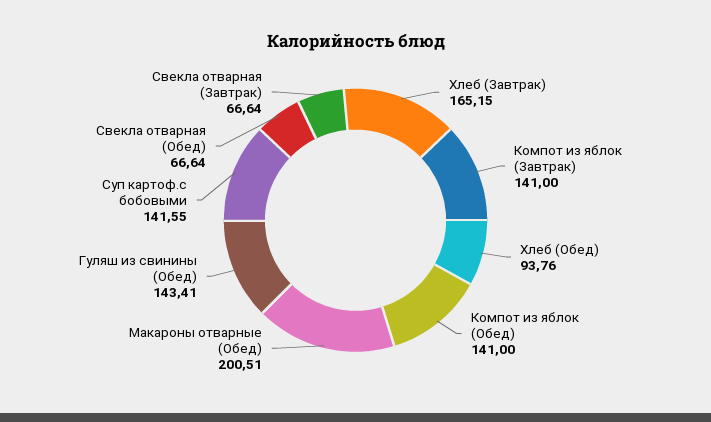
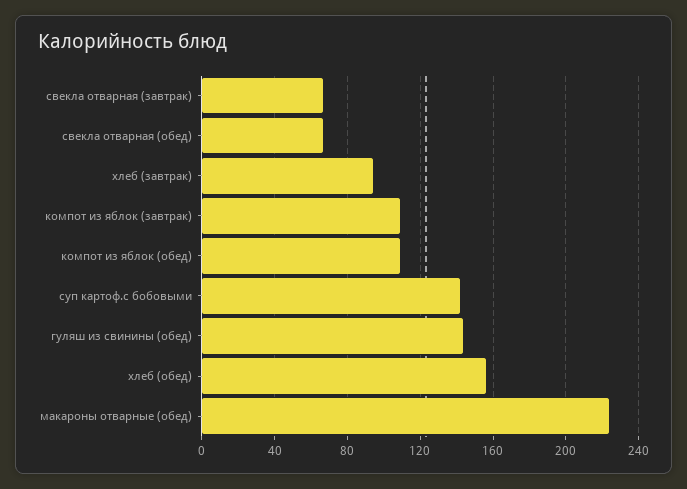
Хлеб (Завтрак): 165.15 -> 95
Компот из яблок (Завтрак): 141 -> 110
Хлеб (Обед): 93.76 -> 155
Компот из яблок (Обед): 141 -> 110
Макароны отварные (Обед): 200.51 -> 225

